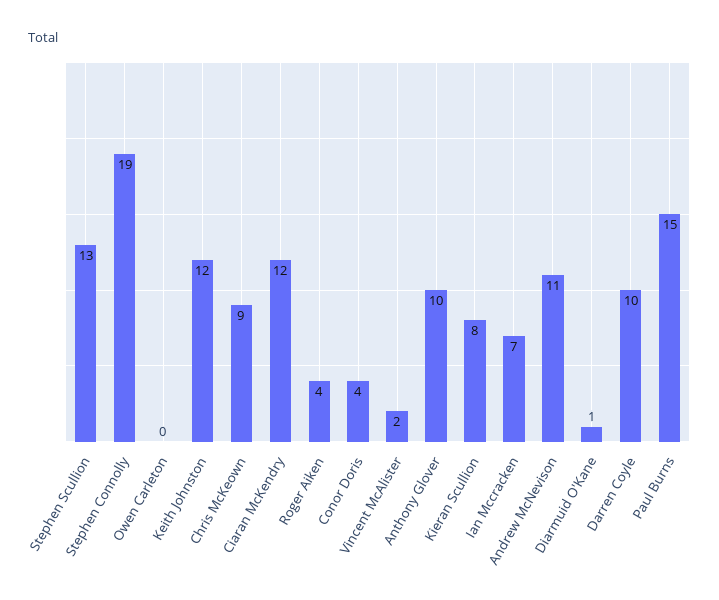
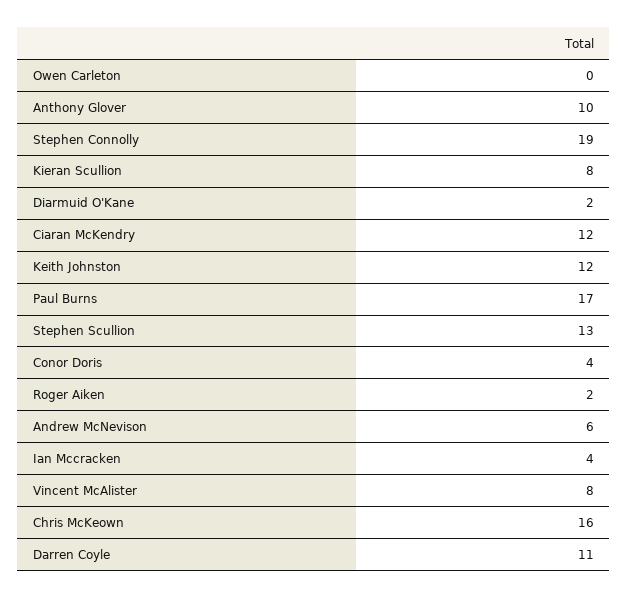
Chris McKeown: 9 -> 16
Roger Aiken: 4 -> 2
Vincent McAlister: 2 -> 8
Ian Mccracken: 7 -> 4
Andrew McNevison: 11 -> 6
Diarmuid O'Kane: 1 -> 2
Darren Coyle: 10 -> 11
Paul Burns: 15 -> 17

